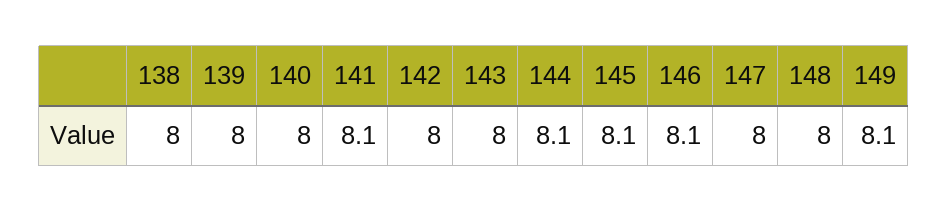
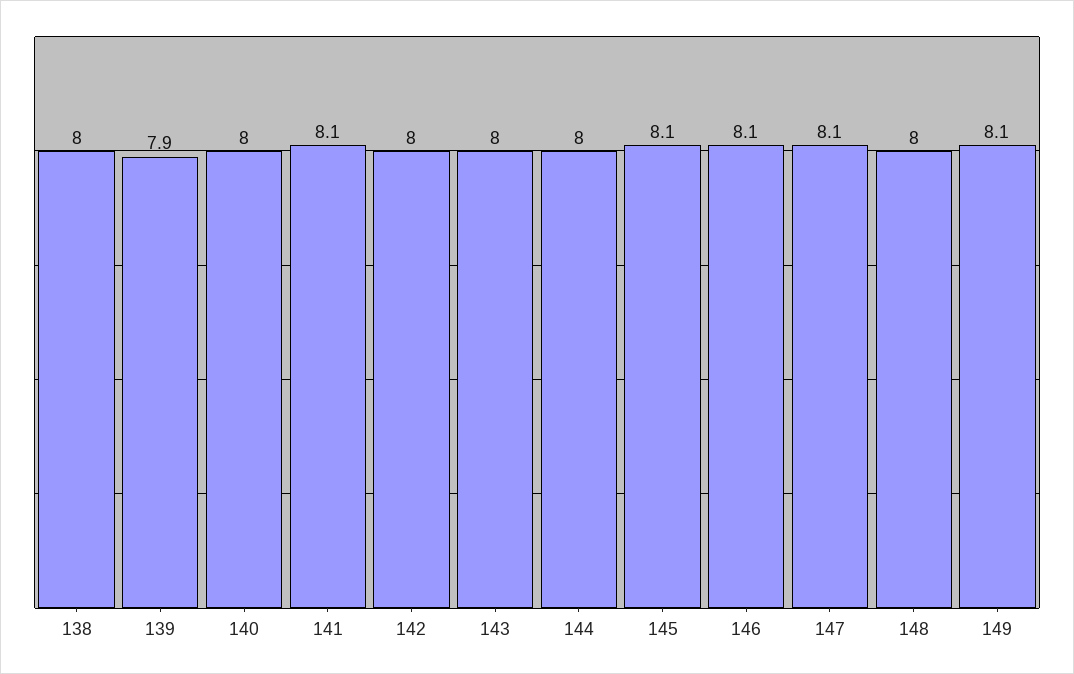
139: 8 -> 7.9
144: 8.1 -> 8
147: 8 -> 8.1

